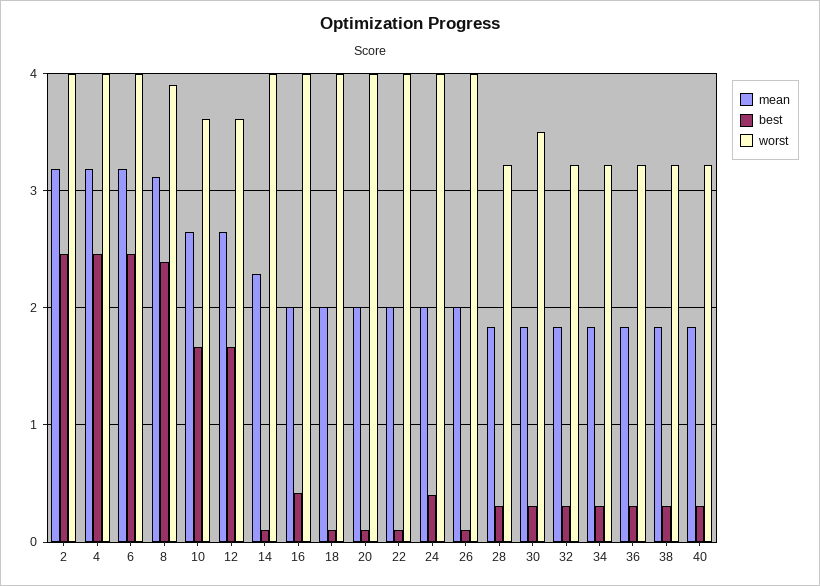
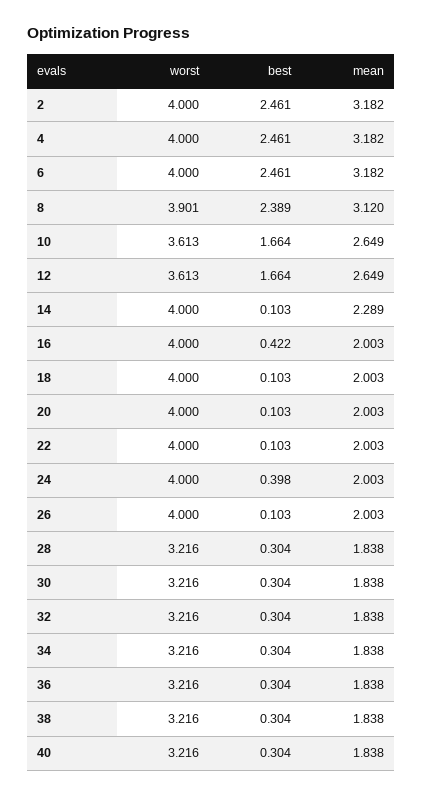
worst, 30: 3.5 -> 3.216

